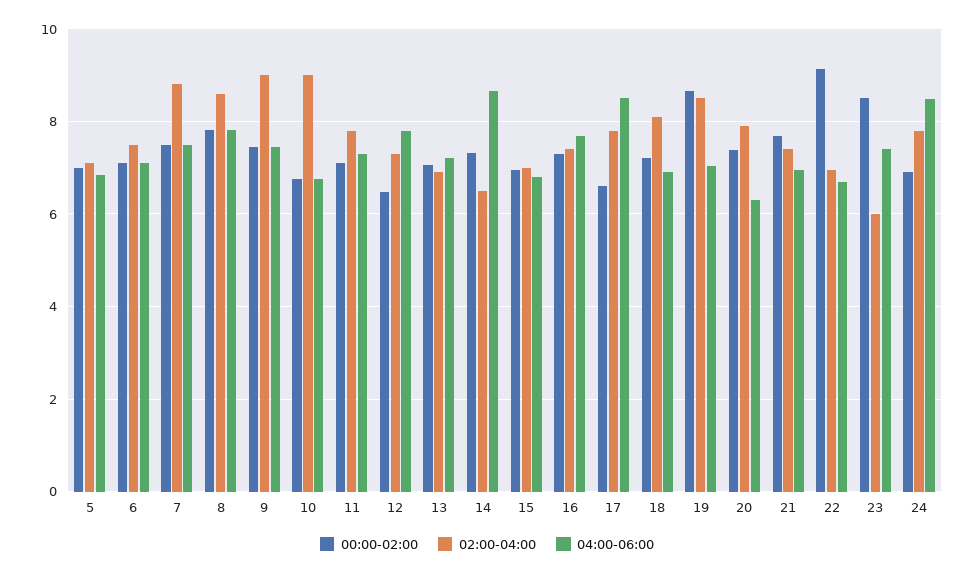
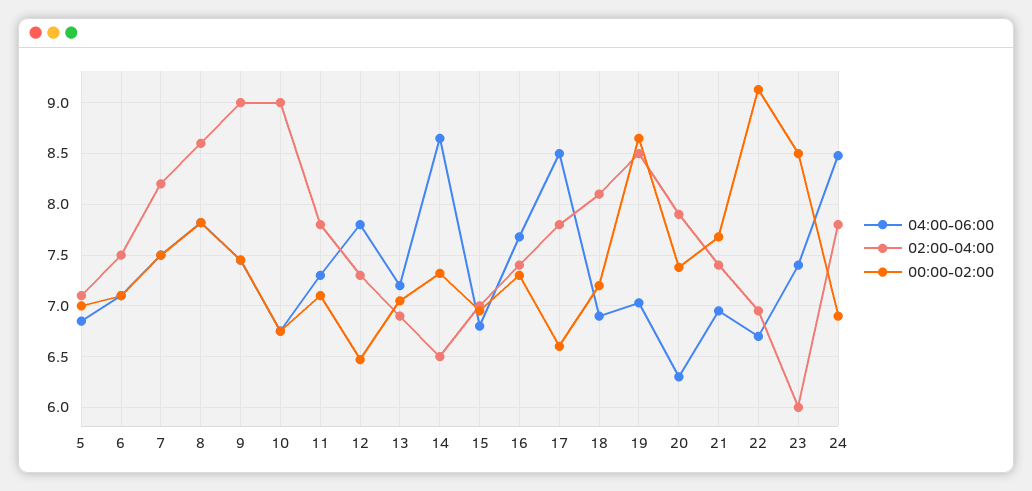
02:00-04:00, 7: 8.8 -> 8.2

